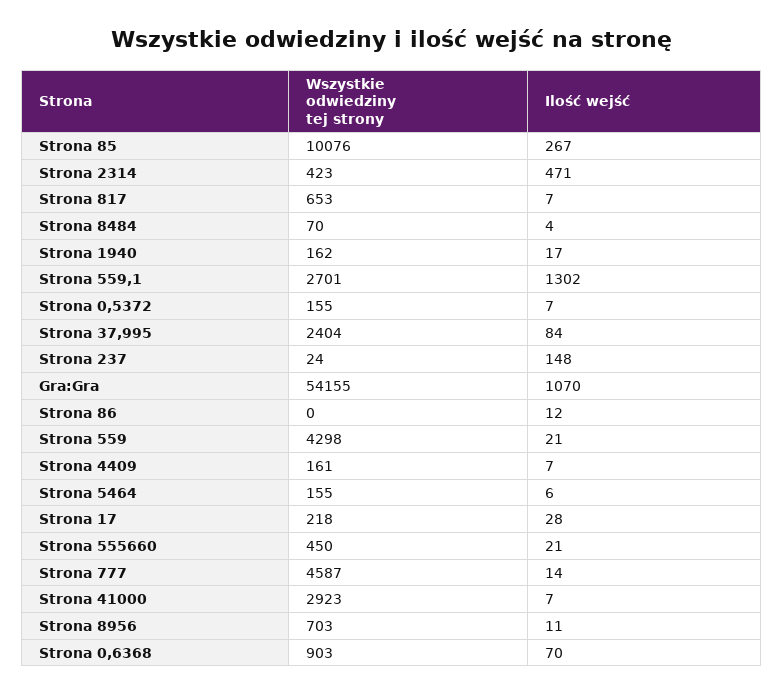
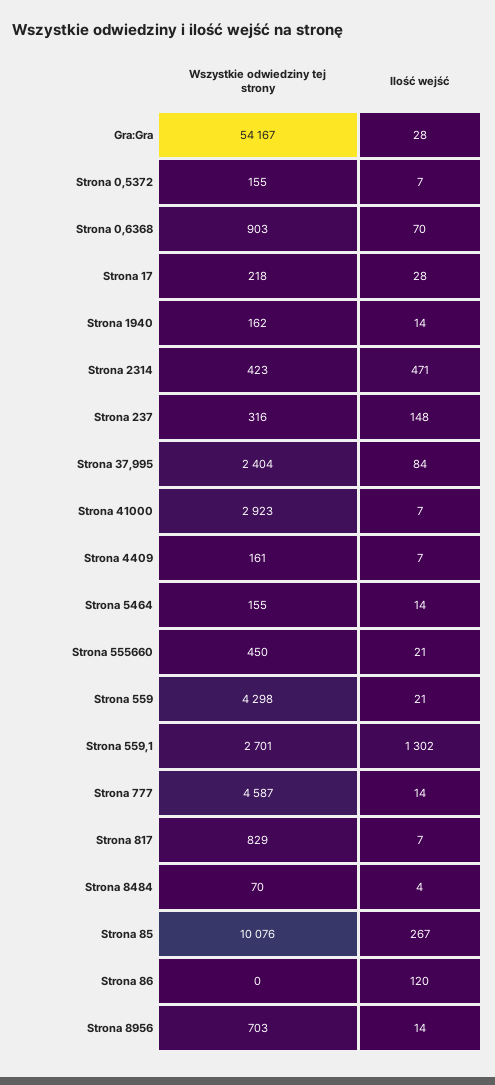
Wszystkie odwiedziny tej strony, Strona 817: 653 -> 829
Ilość wejść, Strona 1940: 17 -> 14
Wszystkie odwiedziny tej strony, Strona 237: 24 -> 316
Wszystkie odwiedziny tej strony, Gra:Gra: 54155 -> 54167
Ilość wejść, Gra:Gra: 1070 -> 28
Ilość wejść, Strona 86: 12 -> 120
Ilość wejść, Strona 5464: 6 -> 14
Ilość wejść, Strona 8956: 11 -> 14

